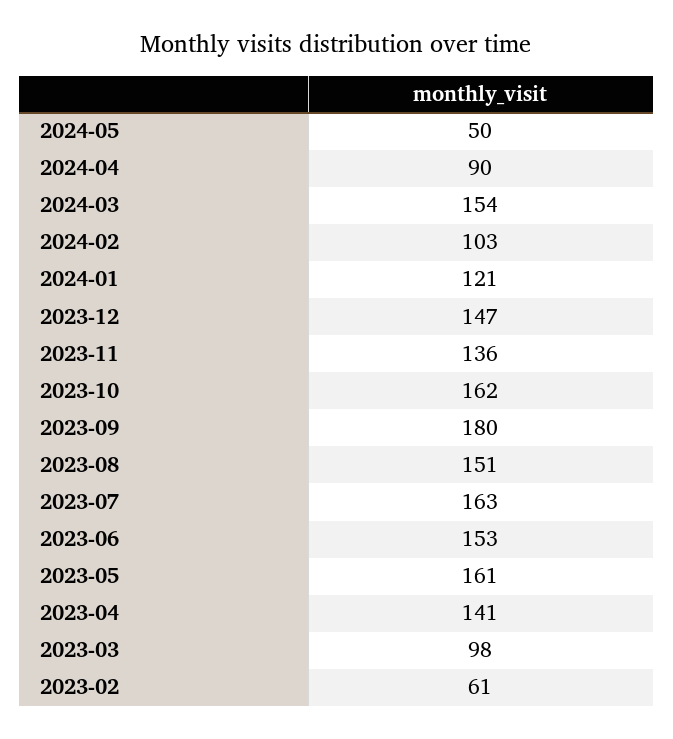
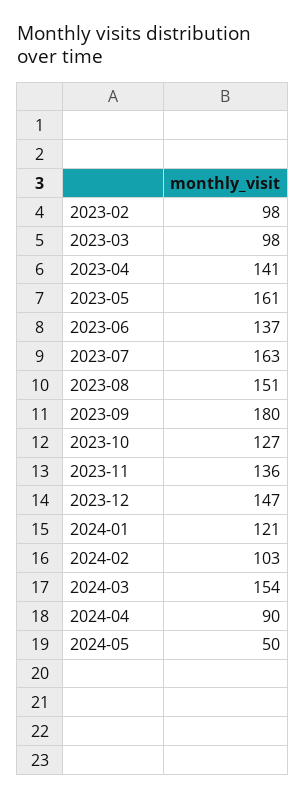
2023-10: 162 -> 127
2023-06: 153 -> 137
2023-02: 61 -> 98

